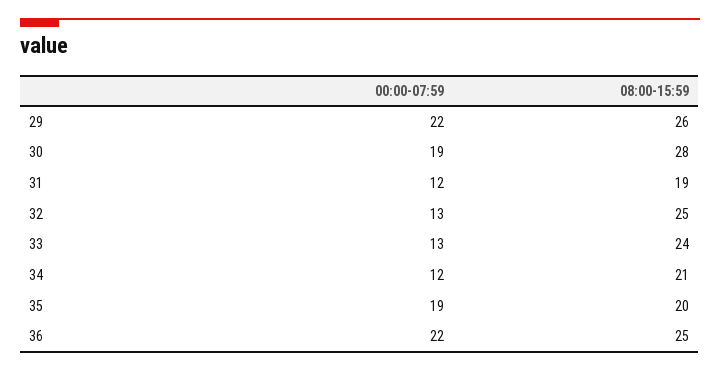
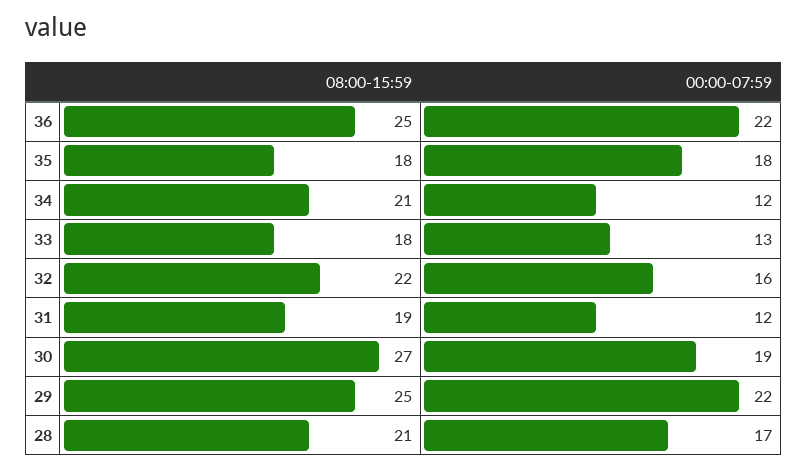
08:00-15:59, 29: 26 -> 25
08:00-15:59, 30: 28 -> 27
00:00-07:59, 32: 13 -> 16
08:00-15:59, 32: 25 -> 22
08:00-15:59, 33: 24 -> 18
00:00-07:59, 35: 19 -> 18
08:00-15:59, 35: 20 -> 18
08:00-15:59, 28: none -> 21
00:00-07:59, 28: none -> 17

